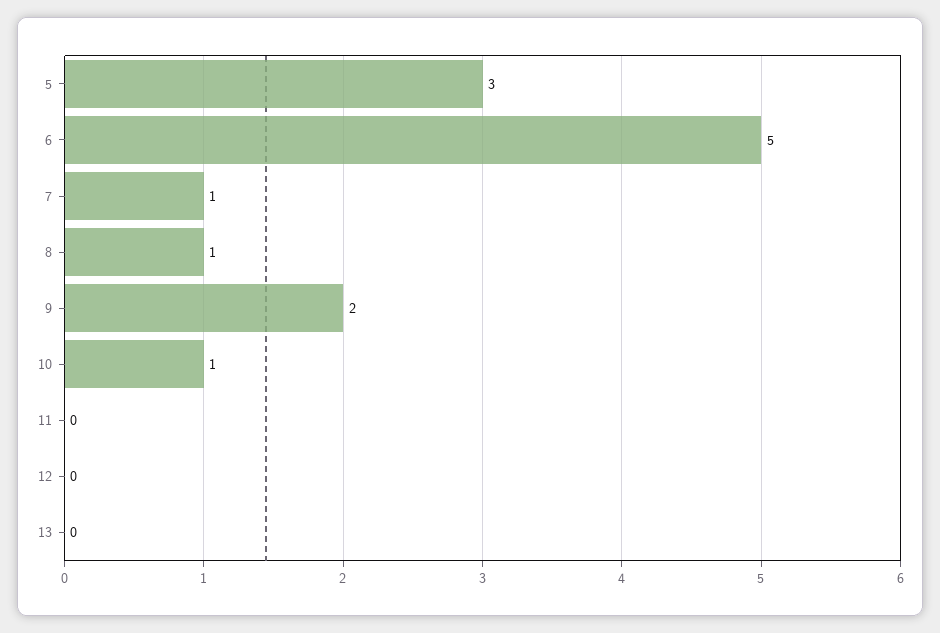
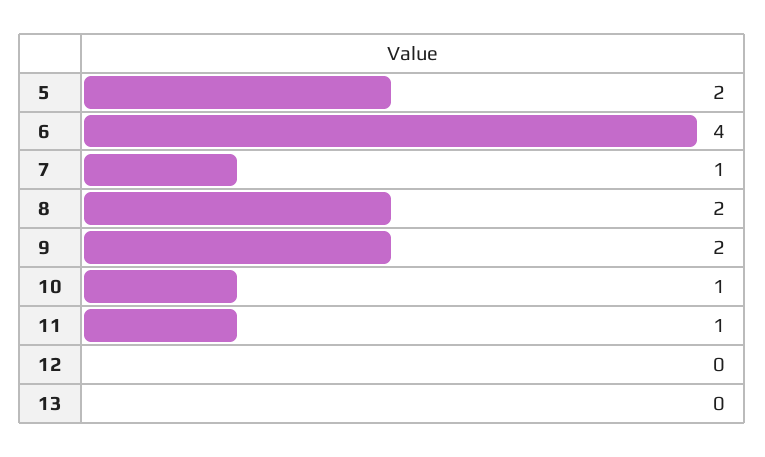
5: 3 -> 2
6: 5 -> 4
8: 1 -> 2
11: 0 -> 1

